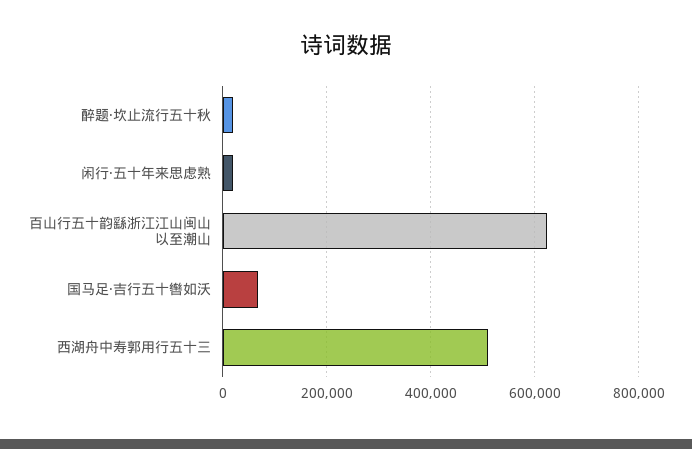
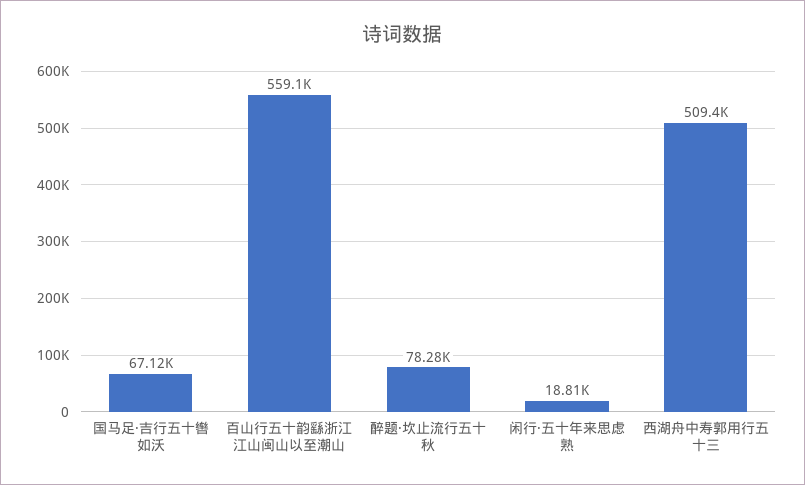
醉题·坎止流行五十秋: 20000 -> 78280
百山行五十韵繇浙江江山闽山以至潮山: 620000 -> 559100

